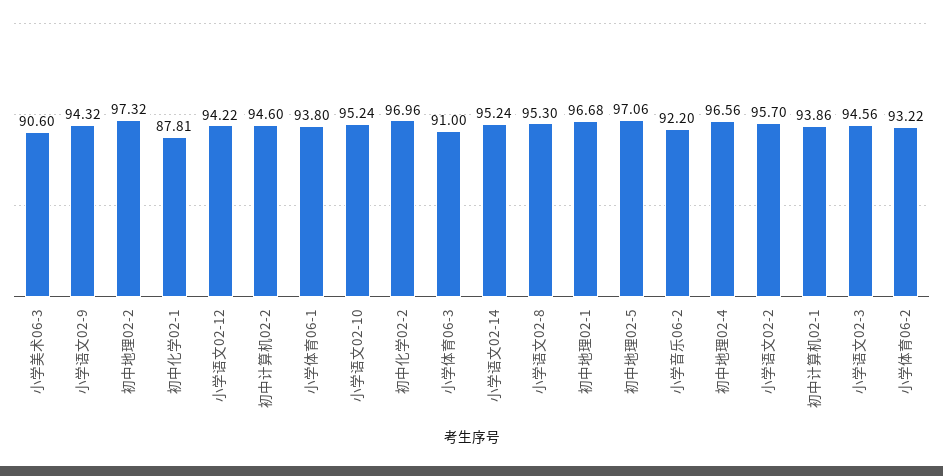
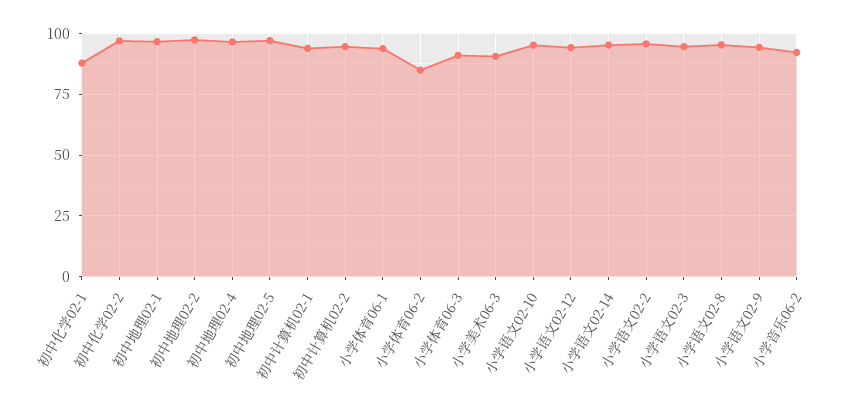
小学体育06-2: 93.22 -> 85

